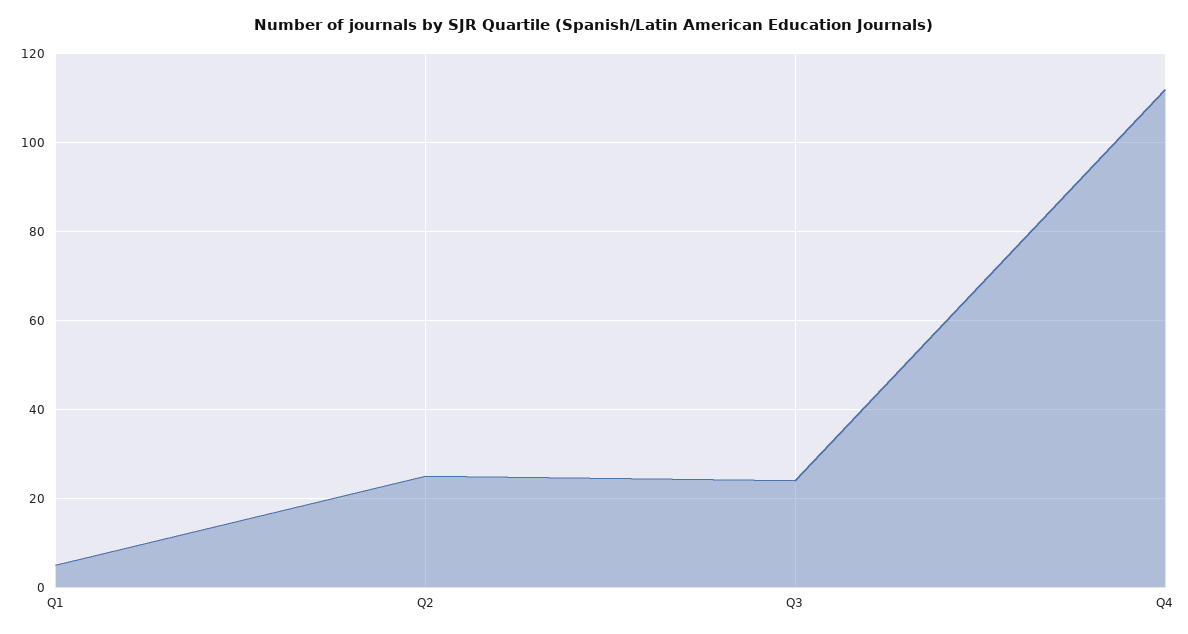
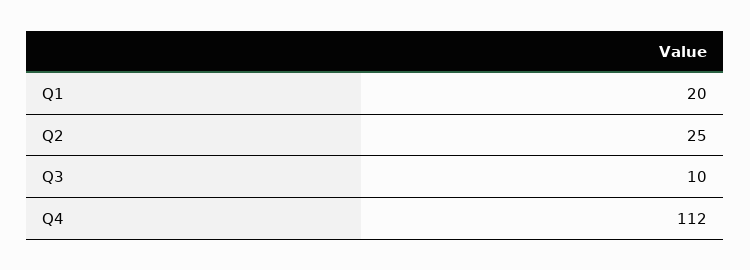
Q1: 5 -> 20
Q3: 25 -> 10

